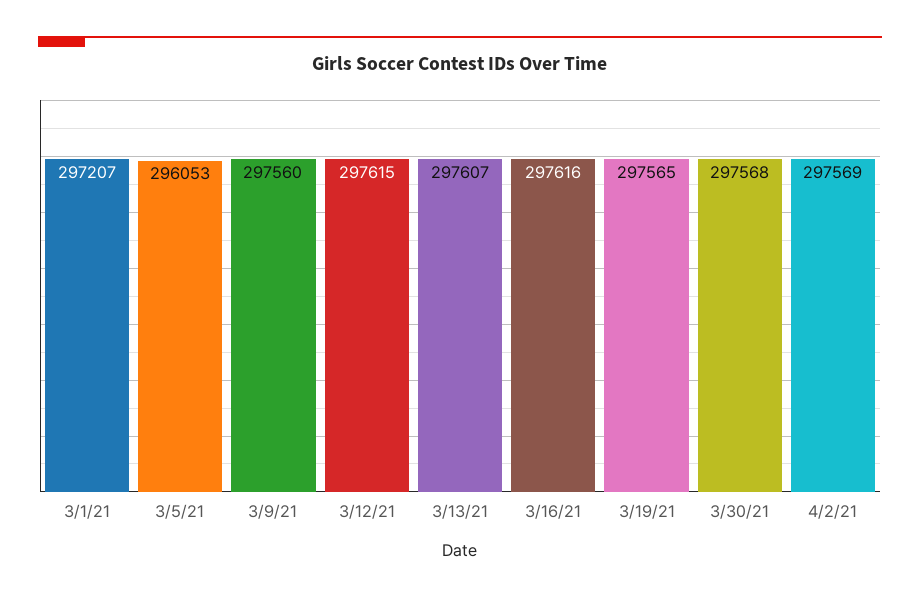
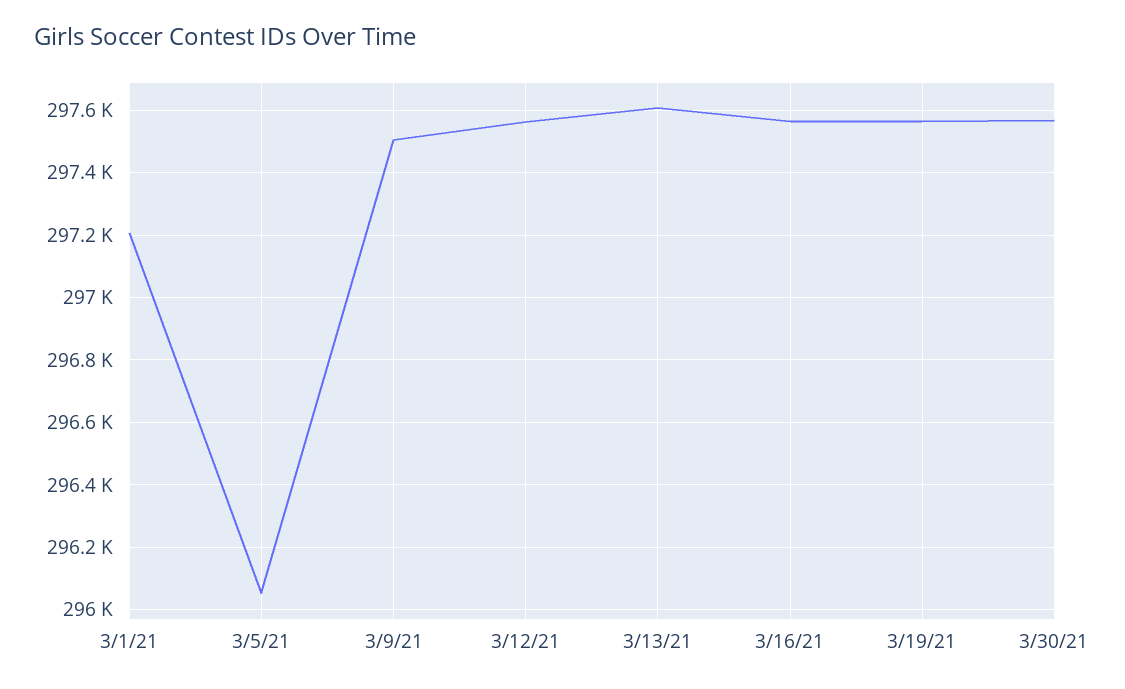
3/9/21: 297560 -> 297500
3/12/21: 297615 -> 297560
3/16/21: 297616 -> 297560
4/2/21: 297569 -> none

